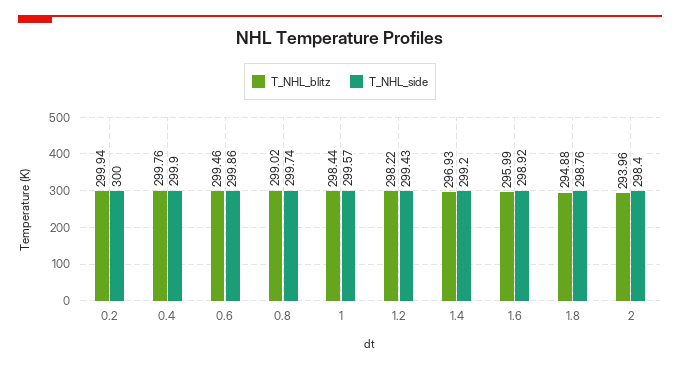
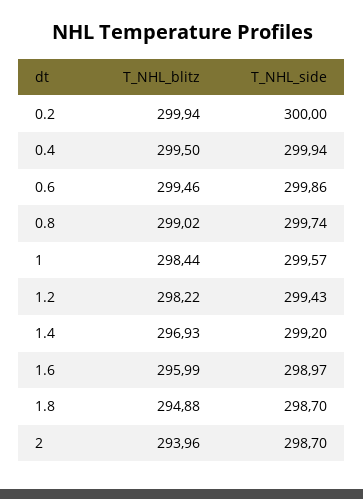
T_NHL_blitz, 0.4: 299.76 -> 299.5
T_NHL_side, 0.4: 299.9 -> 299.94
T_NHL_side, 1.6: 298.92 -> 298.97
T_NHL_side, 1.8: 298.76 -> 298.7
T_NHL_side, 2: 298.4 -> 298.7

